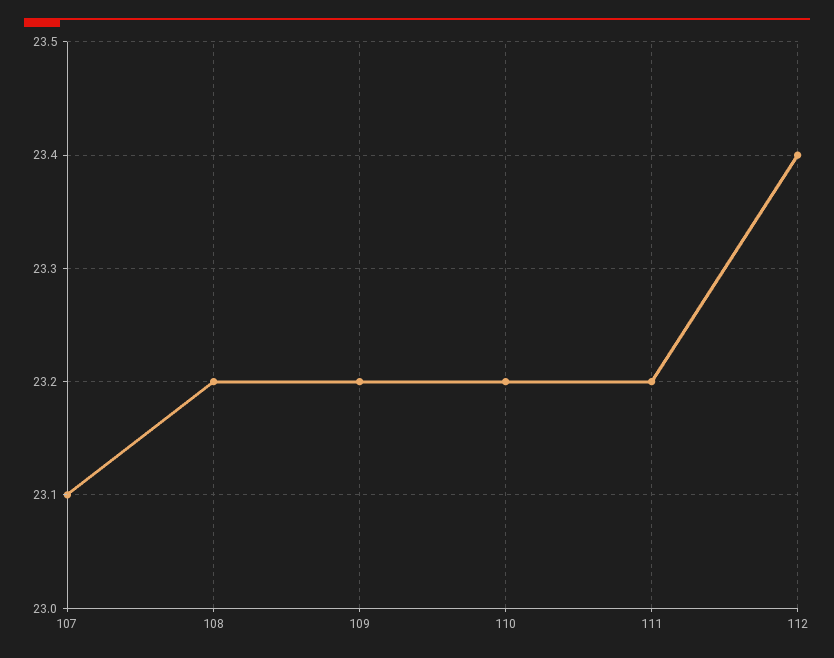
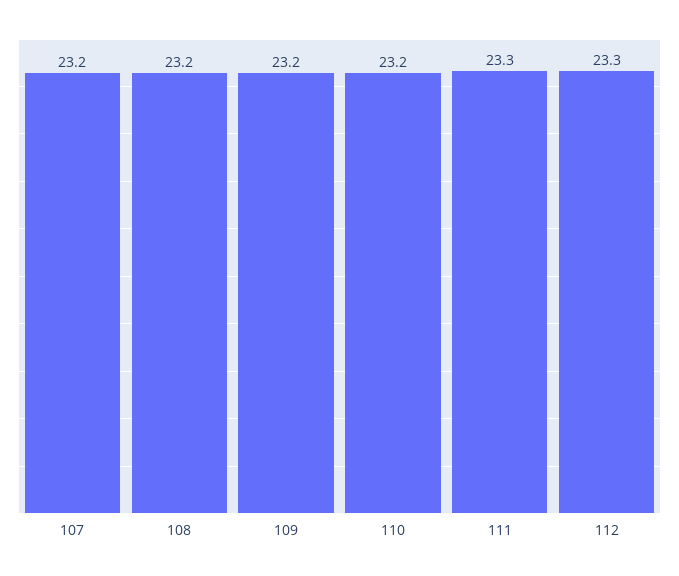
107: 23.1 -> 23.2
111: 23.2 -> 23.3
112: 23.4 -> 23.3

